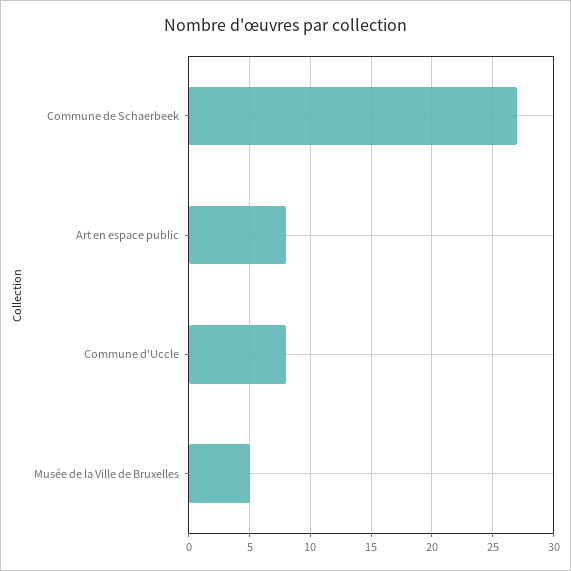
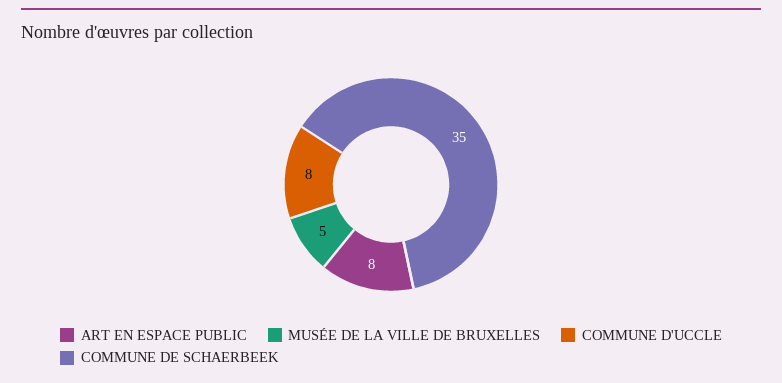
Commune de Schaerbeek: 27 -> 35

